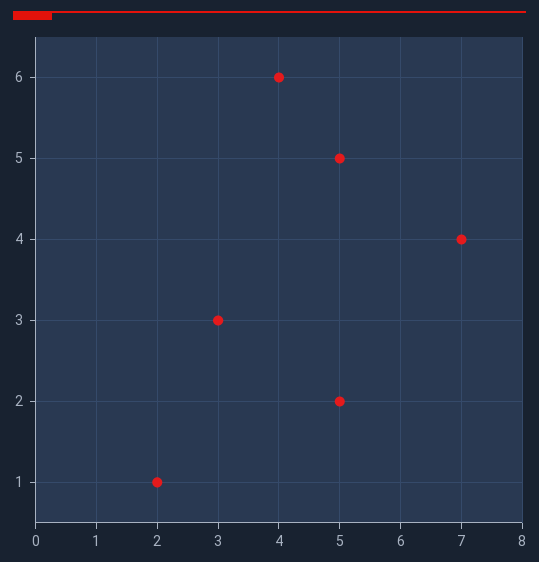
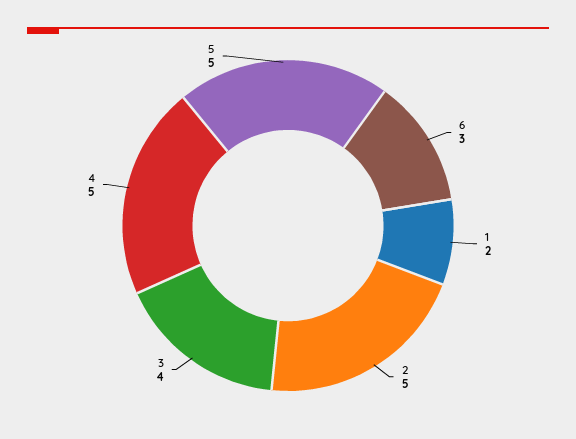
6: 4 -> 3
4: 7 -> 5
3: 3 -> 4

